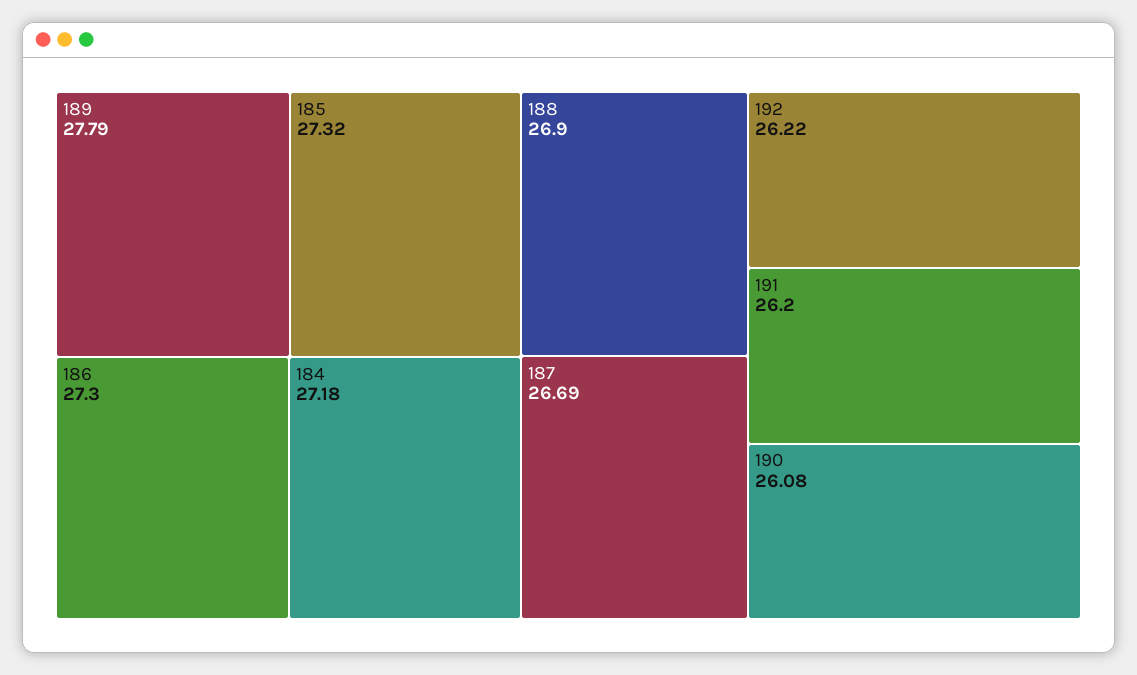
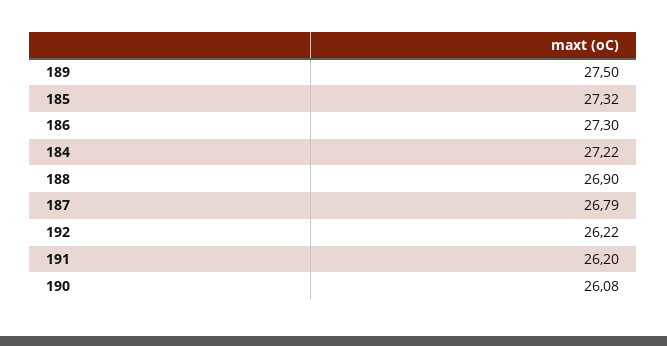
189: 27.79 -> 27.5
184: 27.18 -> 27.22
187: 26.69 -> 26.79

